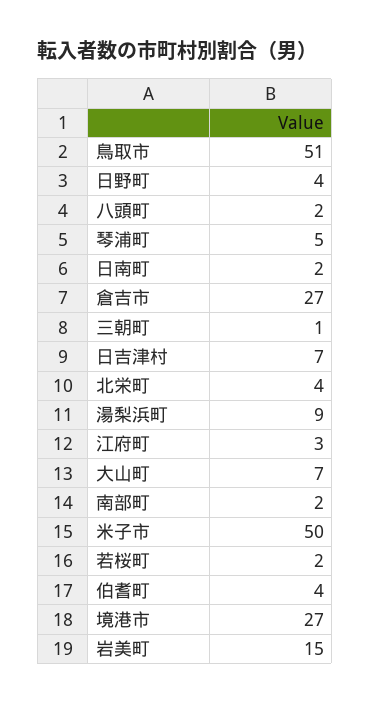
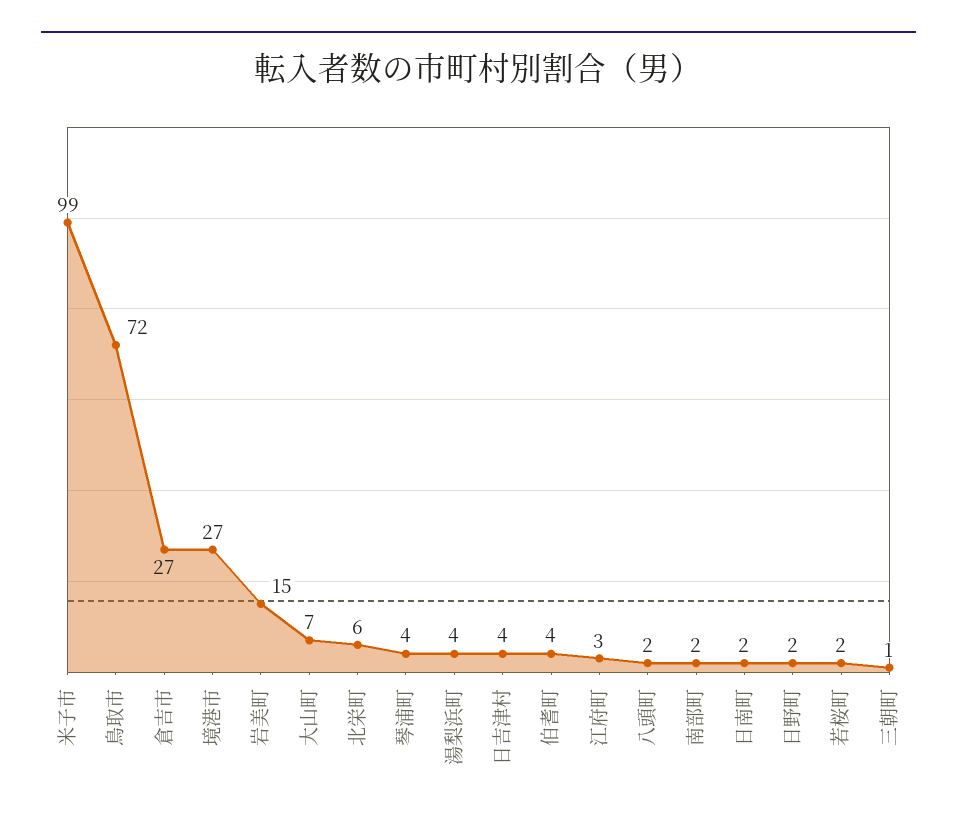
鳥取市: 51 -> 72
日野町: 4 -> 2
琴浦町: 5 -> 4
日吉津村: 7 -> 4
北栄町: 4 -> 6
湯梨浜町: 9 -> 4
米子市: 50 -> 99

